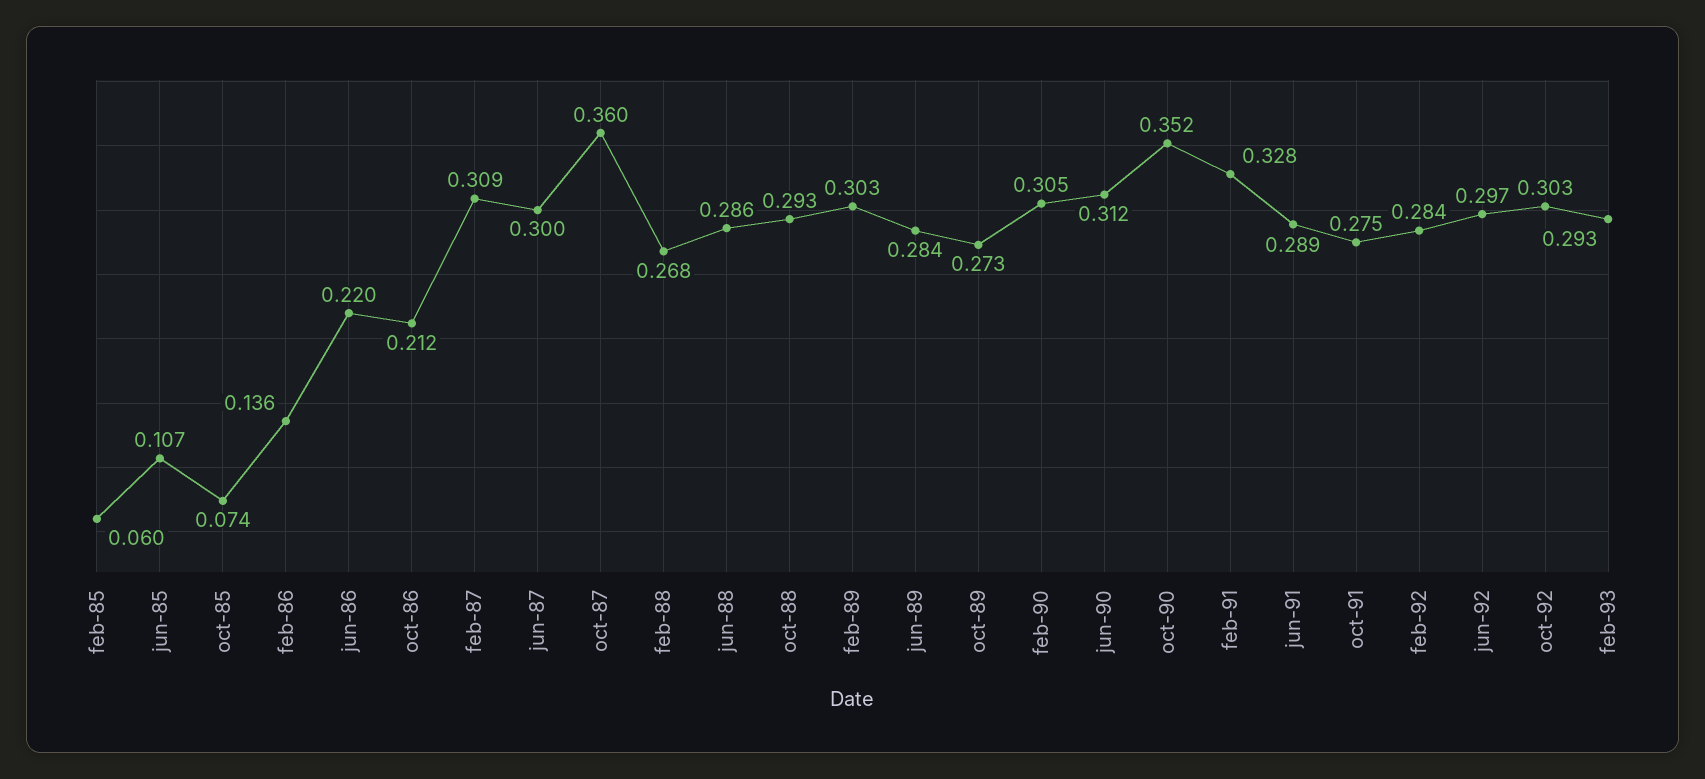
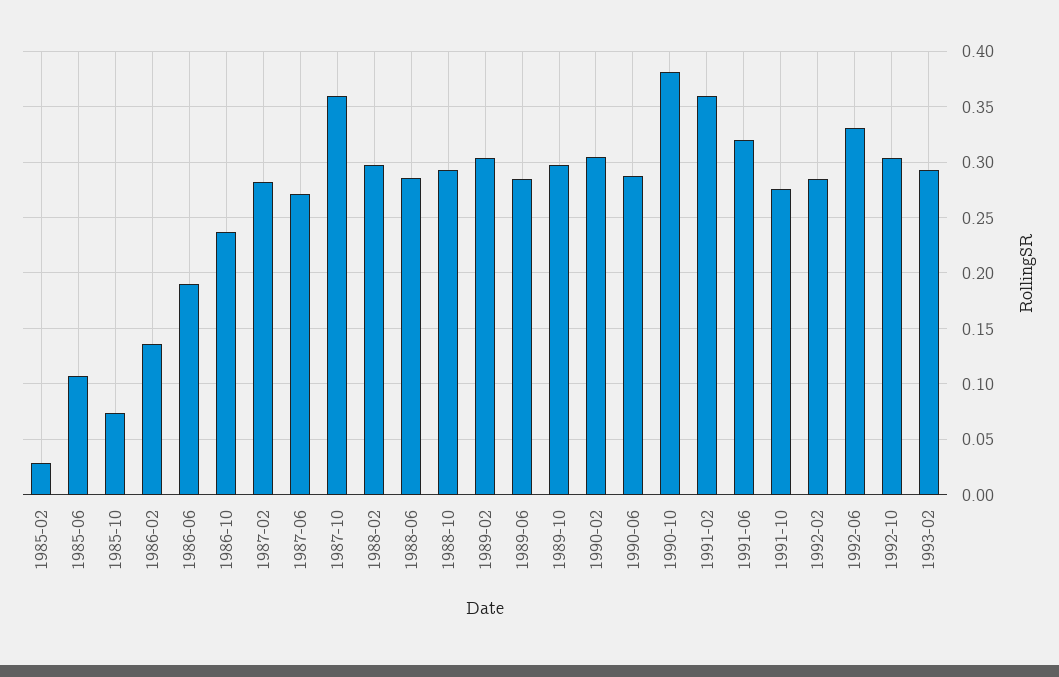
feb-85: 0.06 -> 0.03
jun-86: 0.22 -> 0.19
oct-86: 0.212 -> 0.24
feb-87: 0.309 -> 0.28
jun-87: 0.3 -> 0.27
feb-88: 0.268 -> 0.3
oct-89: 0.273 -> 0.3
jun-90: 0.312 -> 0.29
oct-90: 0.352 -> 0.38
feb-91: 0.328 -> 0.36
jun-91: 0.289 -> 0.32
jun-92: 0.297 -> 0.33

